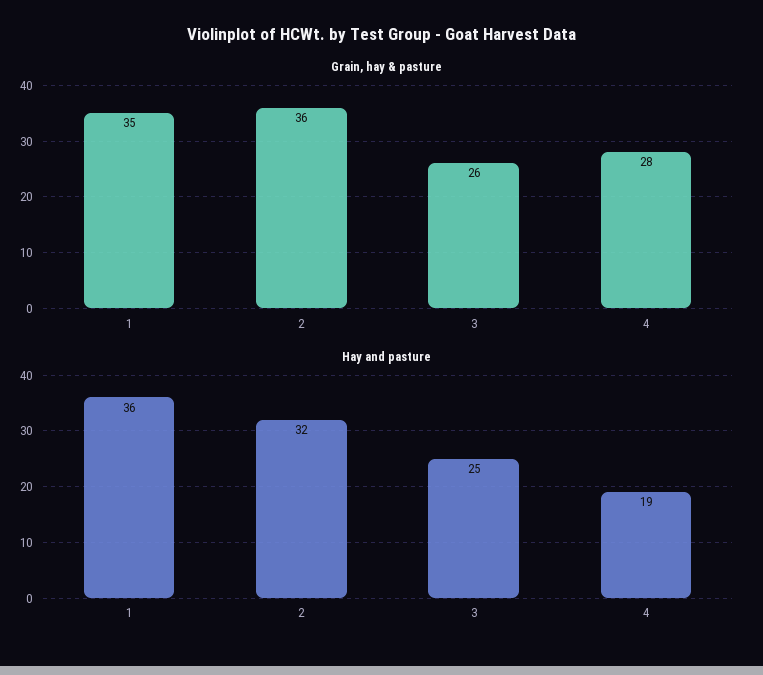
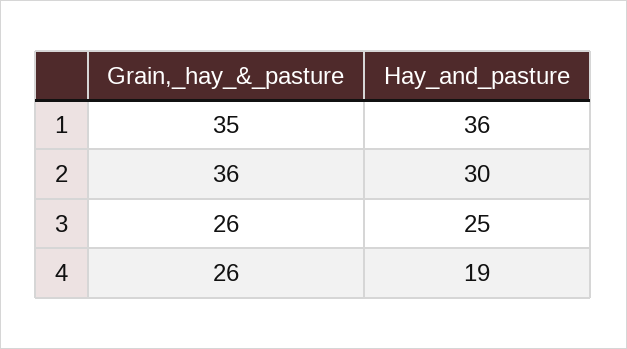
Grain, hay & pasture, 4: 28 -> 26
Hay and pasture, 2: 32 -> 30

